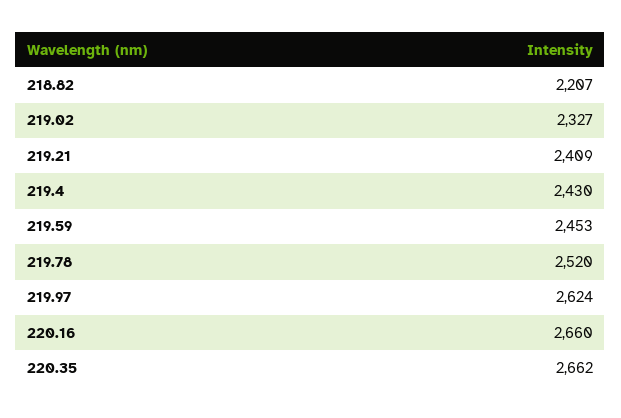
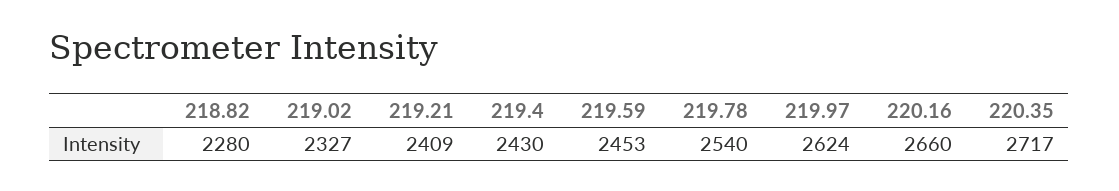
218.82: 2207 -> 2280
219.78: 2520 -> 2540
220.35: 2662 -> 2717

